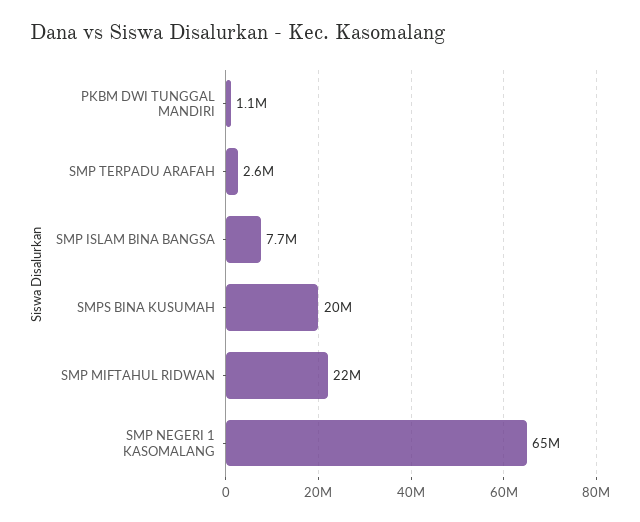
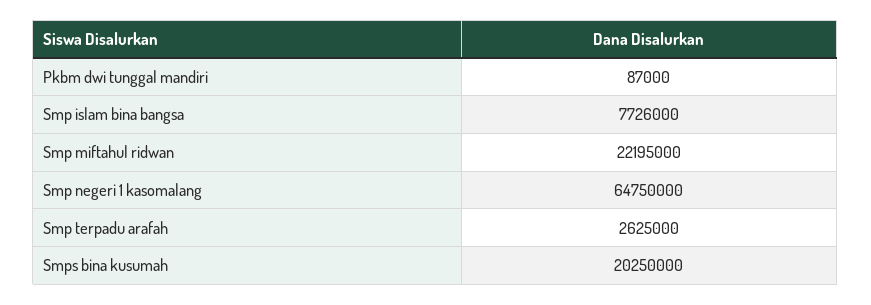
PKBM DWI TUNGGAL MANDIRI: 1100000 -> 87000

